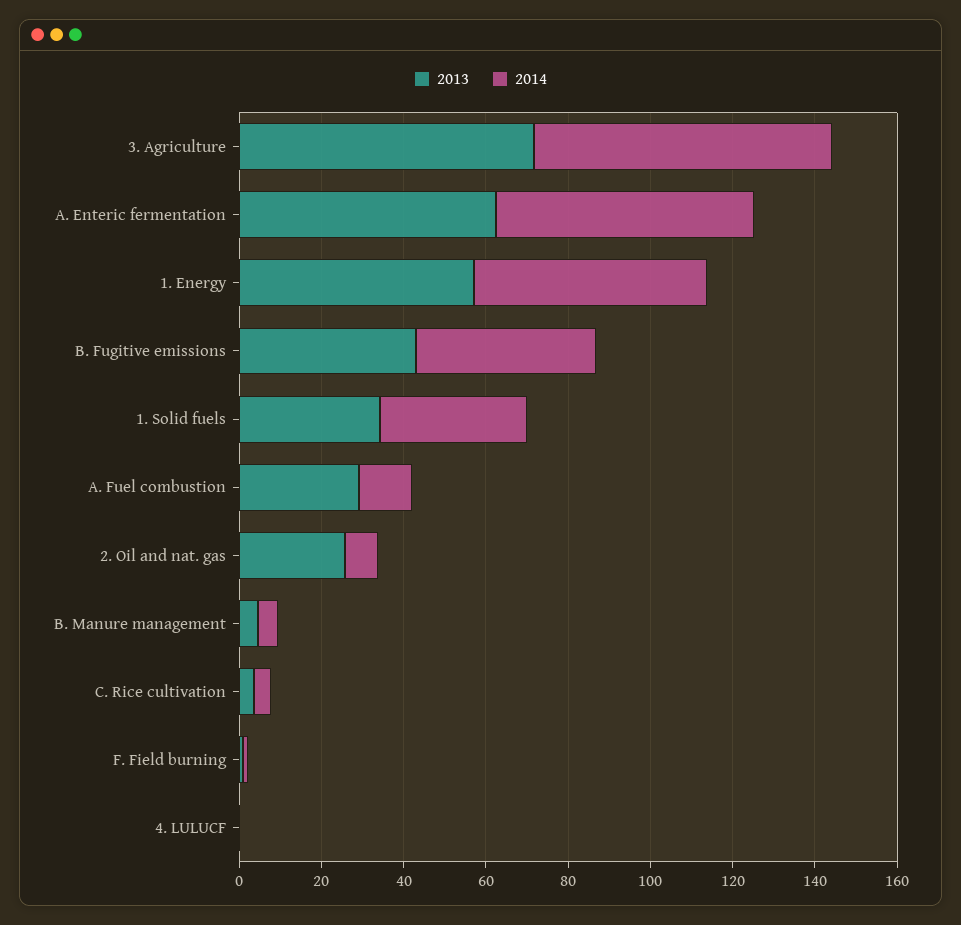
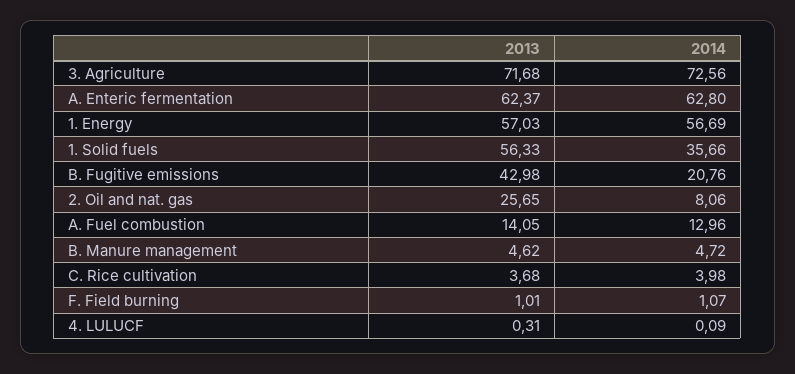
2014, B. Fugitive emissions: 45 -> 20.76
2013, 1. Solid fuels: 35 -> 56.33
2013, A. Fuel combustion: 30 -> 14.05

